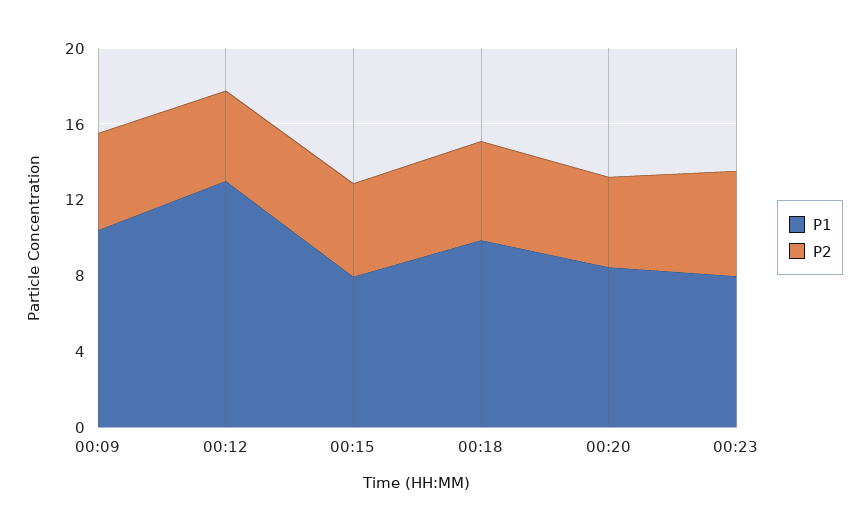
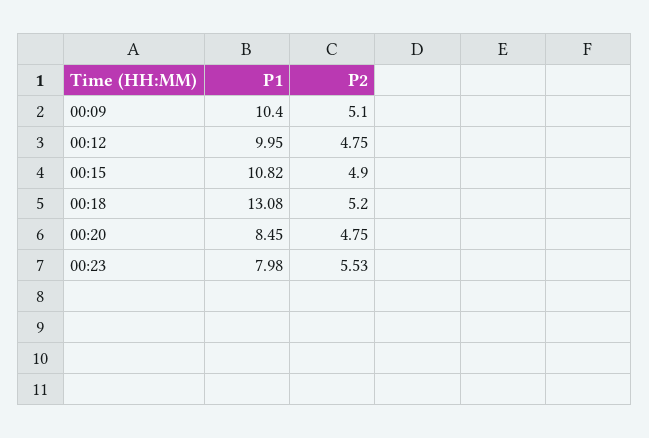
P1, 00:12: 13 -> 9.95
P1, 00:15: 8 -> 10.82
P1, 00:18: 10 -> 13.08

